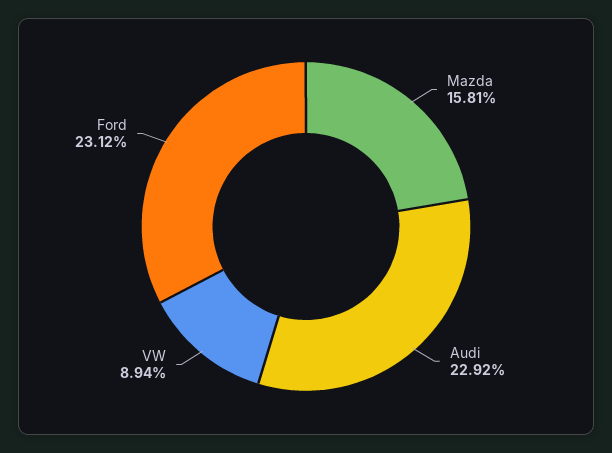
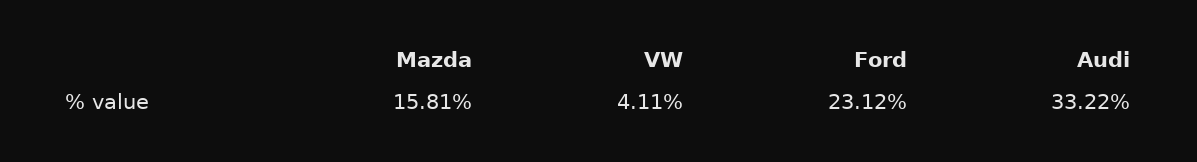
Audi: 22.92 -> 33.22
VW: 8.94 -> 4.11

